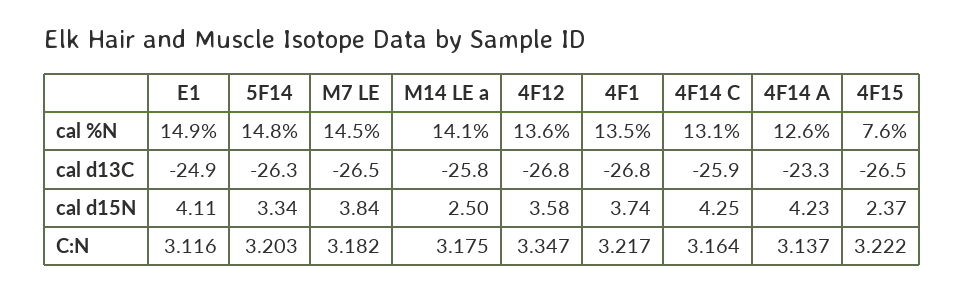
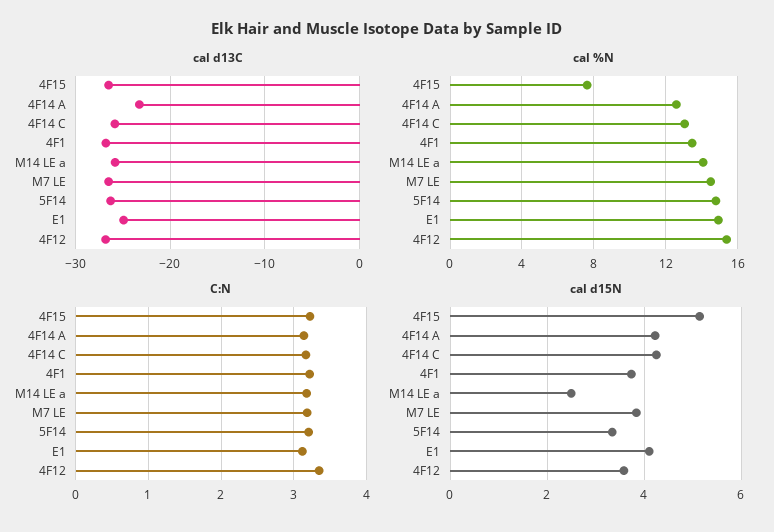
cal %N, 4F12: 13.6 -> 15.5
cal d15N, 4F15: 2.37 -> 5.2

